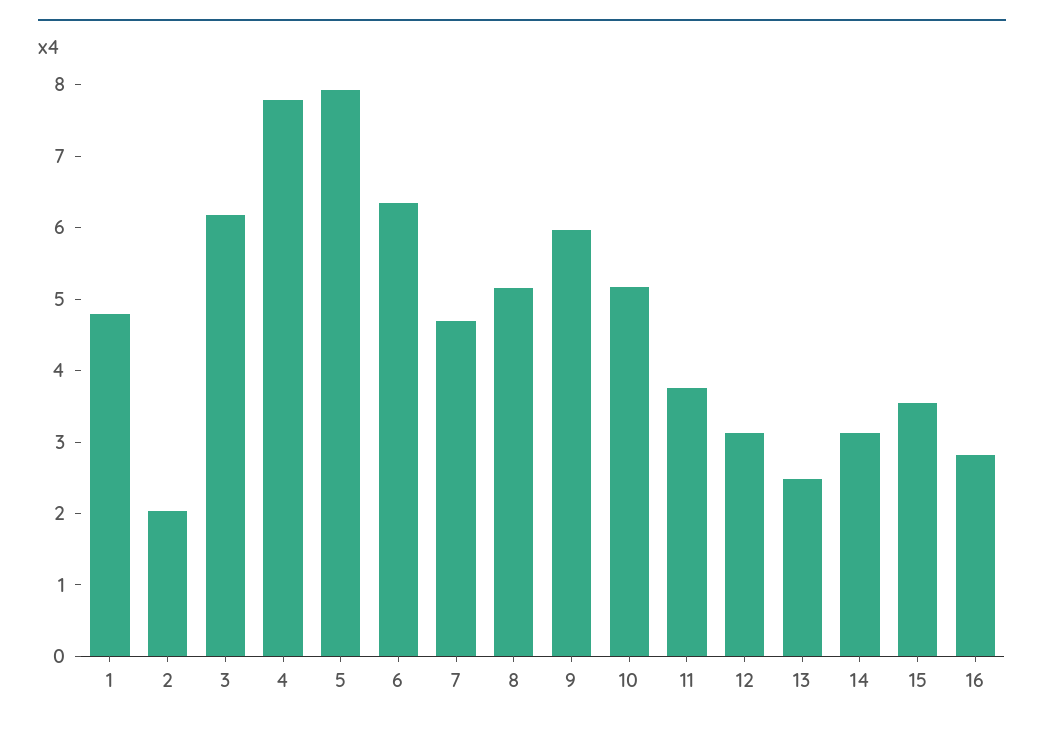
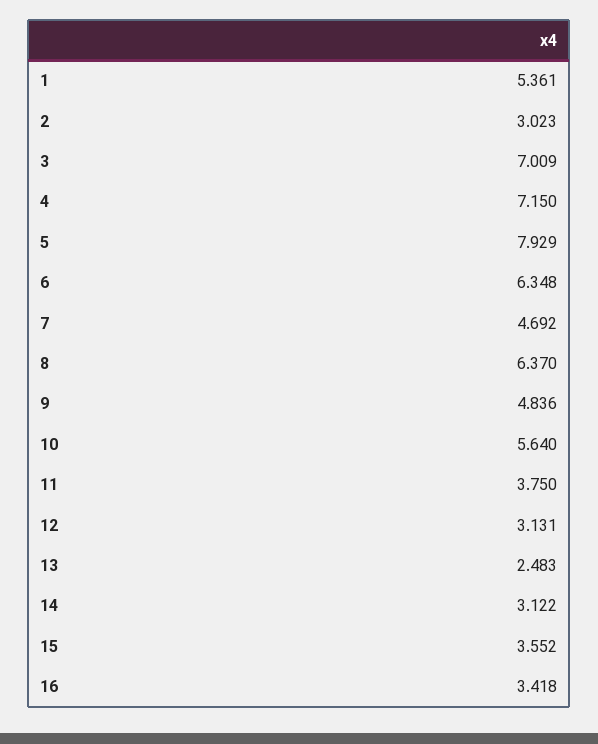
1: 4.8 -> 5.361
2: 2 -> 3.023
3: 6.2 -> 7.009
4: 7.8 -> 7.15
8: 5.2 -> 6.37
9: 6 -> 4.836
10: 5.2 -> 5.64
16: 2.8 -> 3.418

